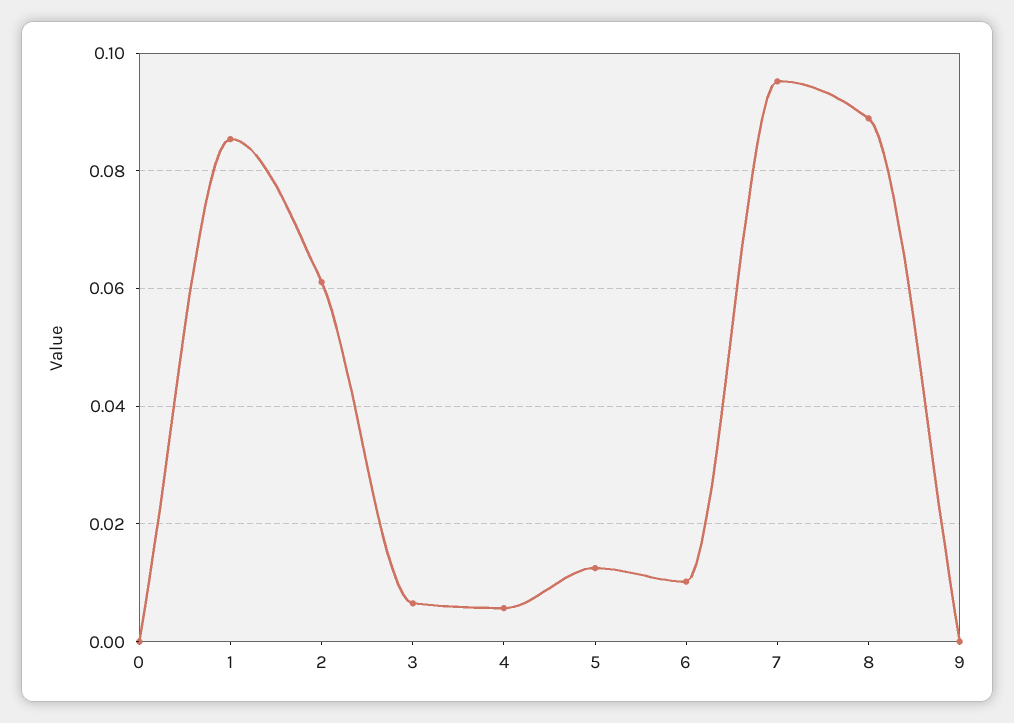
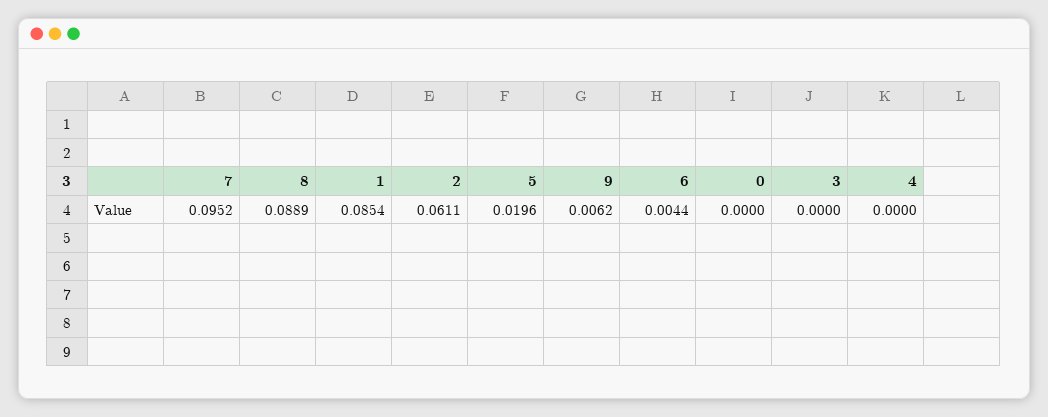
3: 0.006 -> 0
4: 0.006 -> 0
5: 0.012 -> 0.0196
6: 0.01 -> 0.0044
9: 0 -> 0.0062

